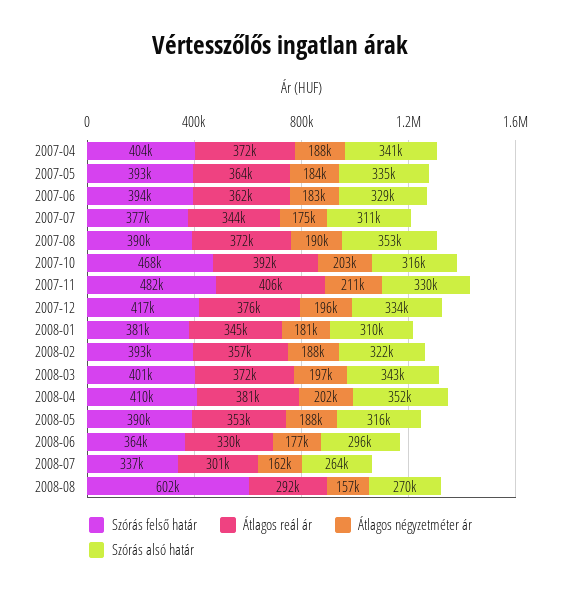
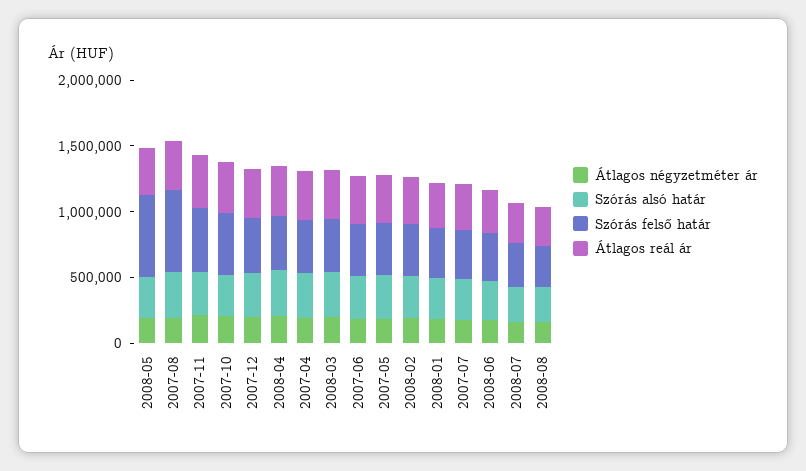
Szórás felső határ, 2007-08: 390000 -> 600000
Szórás felső határ, 2008-05: 390000 -> 600000
Szórás felső határ, 2008-08: 602000 -> 300000

